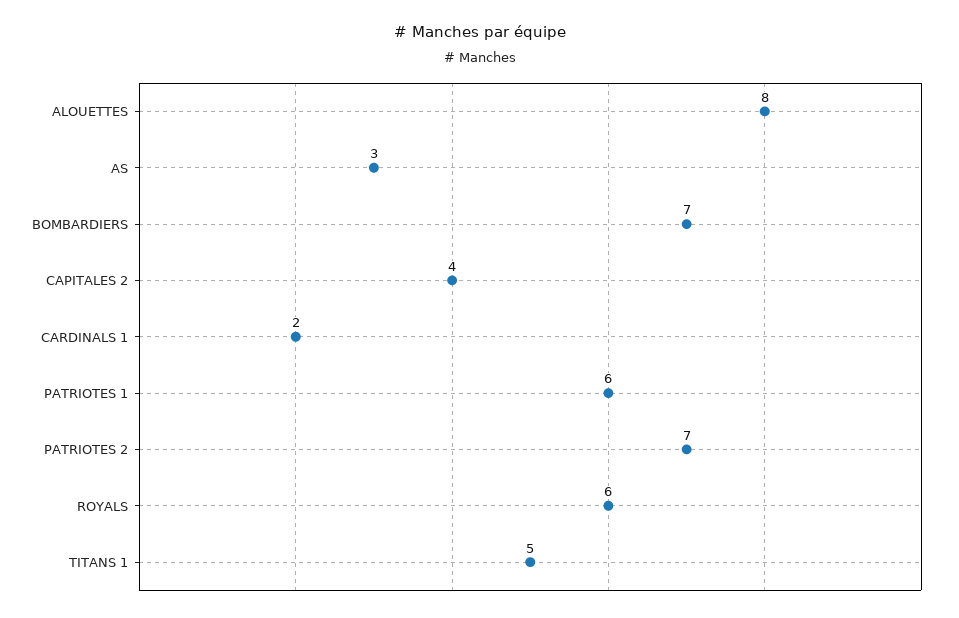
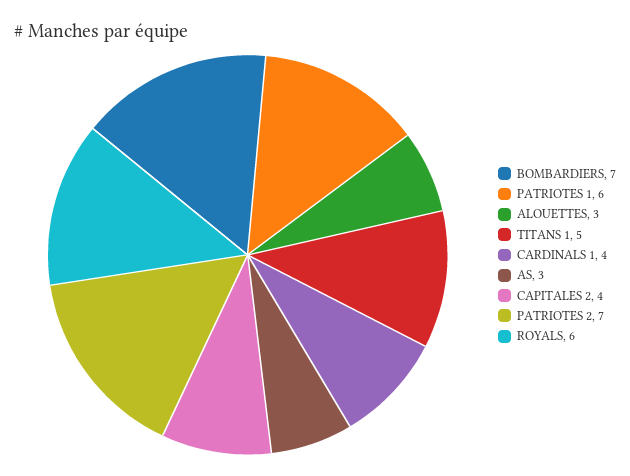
ALOUETTES: 8 -> 3
CARDINALS 1: 2 -> 4

